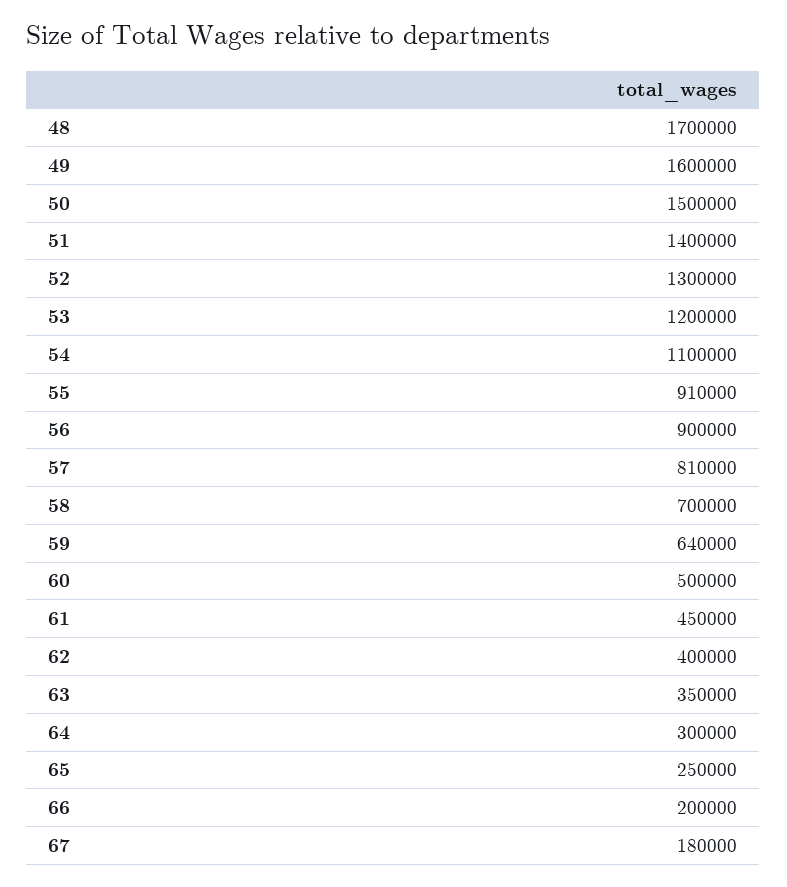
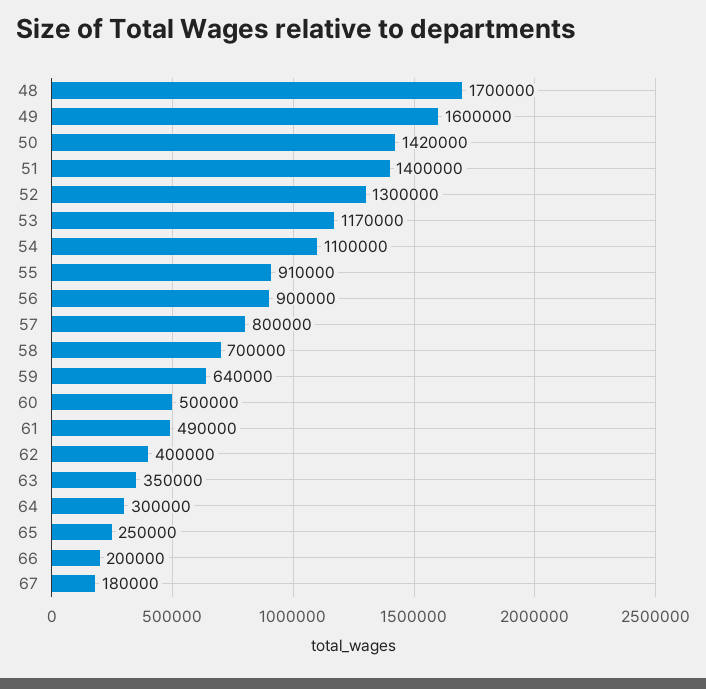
50: 1500000 -> 1420000
53: 1200000 -> 1170000
57: 810000 -> 800000
61: 450000 -> 490000

